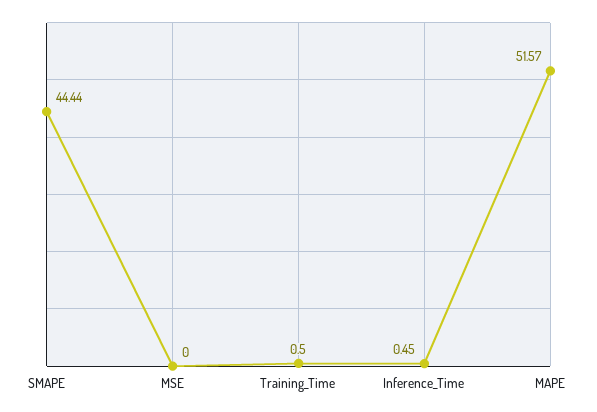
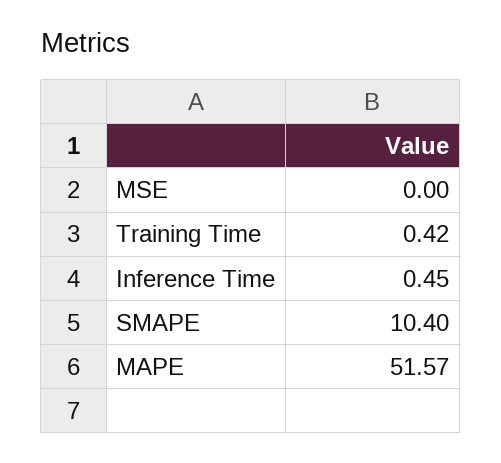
SMAPE: 44.44 -> 10.4
Training_Time: 0.5 -> 0.42

